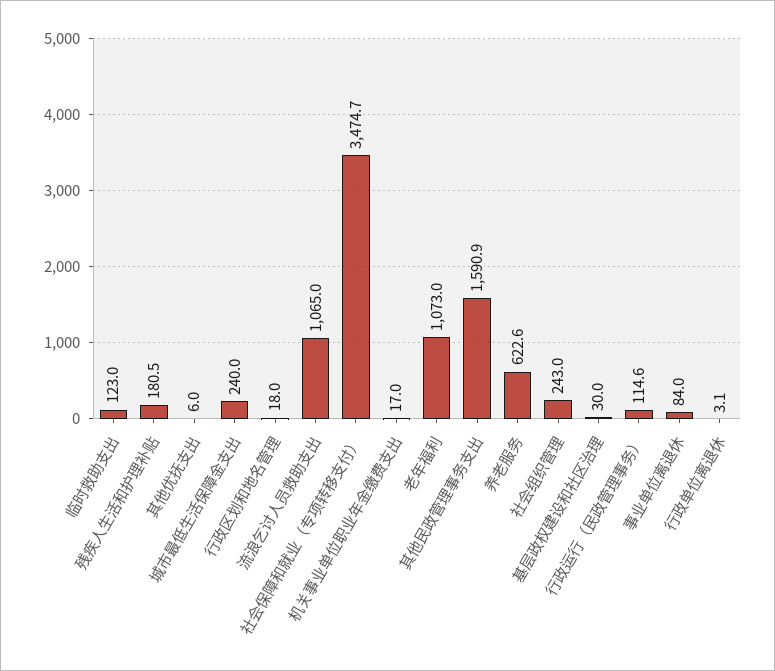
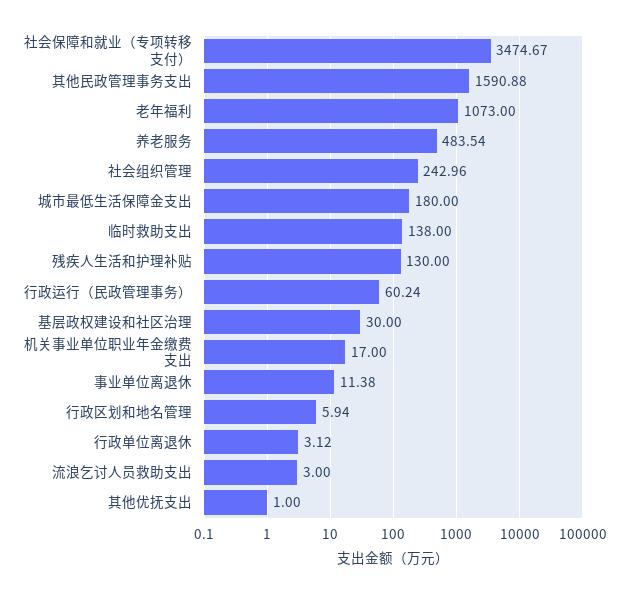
临时救助支出: 123 -> 138
残疾人生活和护理补贴: 180.5 -> 130
其他优抚支出: 6 -> 1
城市最低生活保障金支出: 240 -> 180
行政区划和地名管理: 18 -> 5.94
流浪乞讨人员救助支出: 1065 -> 3
养老服务: 622.6 -> 483.54
行政运行（民政管理事务）: 114.6 -> 60.24
事业单位离退休: 84 -> 11.38

